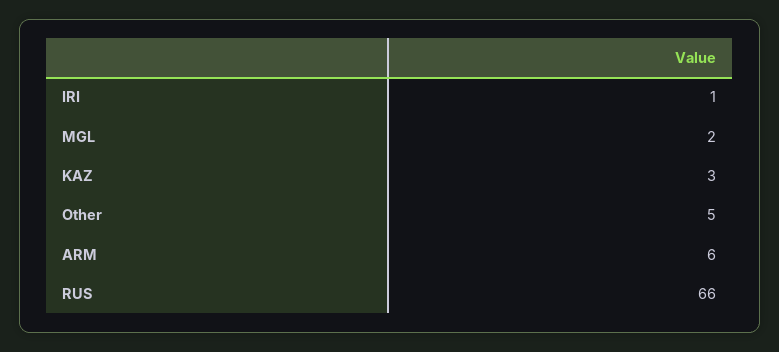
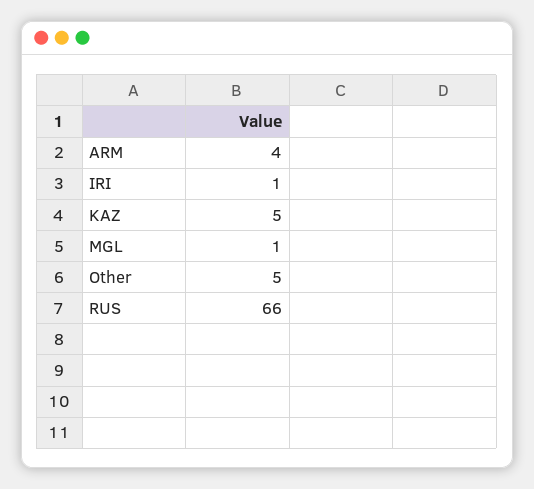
MGL: 2 -> 1
KAZ: 3 -> 5
ARM: 6 -> 4

